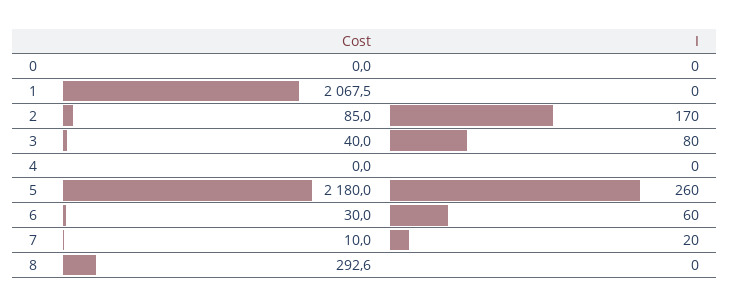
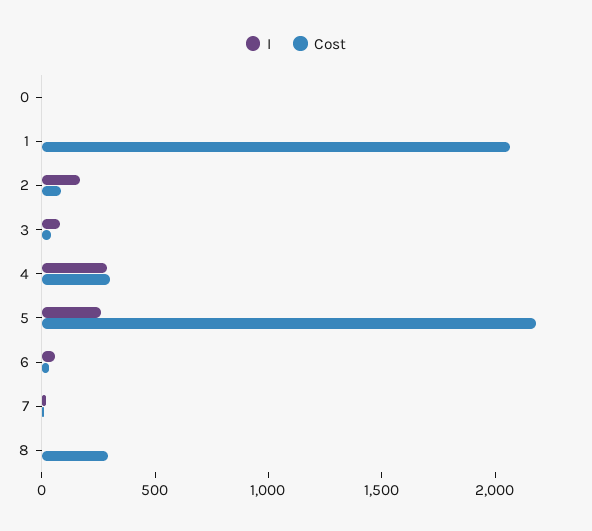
Cost, 4: 0 -> 300
I, 4: 0 -> 300

